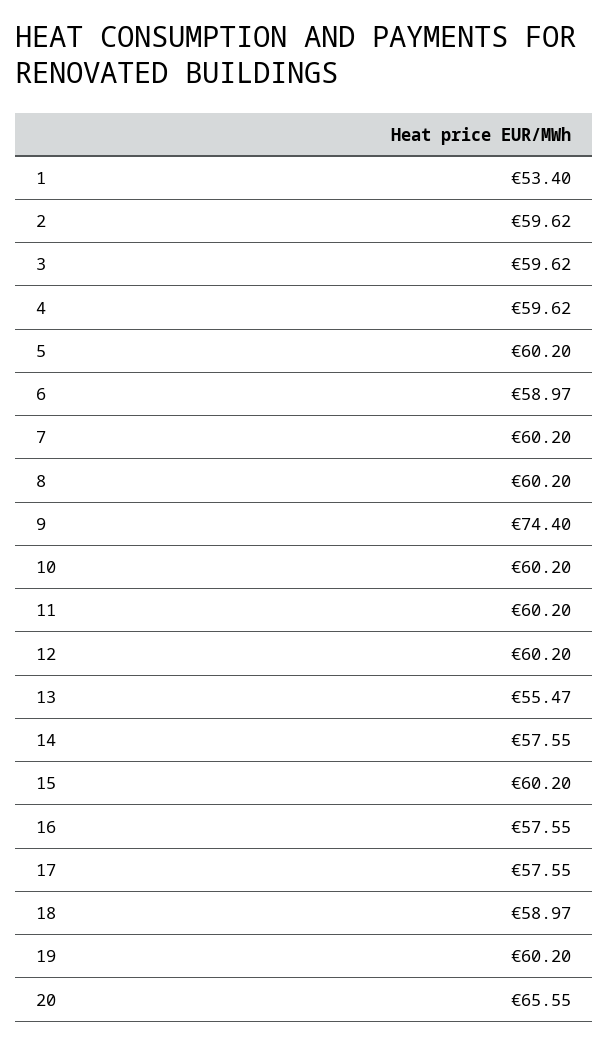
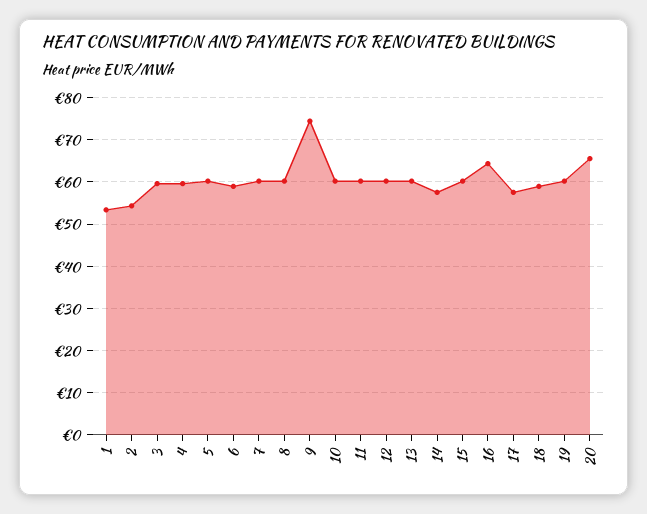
2: 59.62 -> 54
13: 55.47 -> 60
16: 57.55 -> 64

